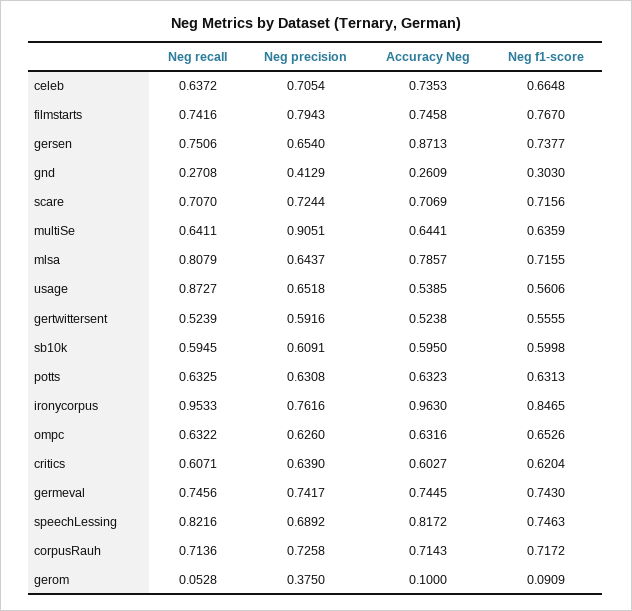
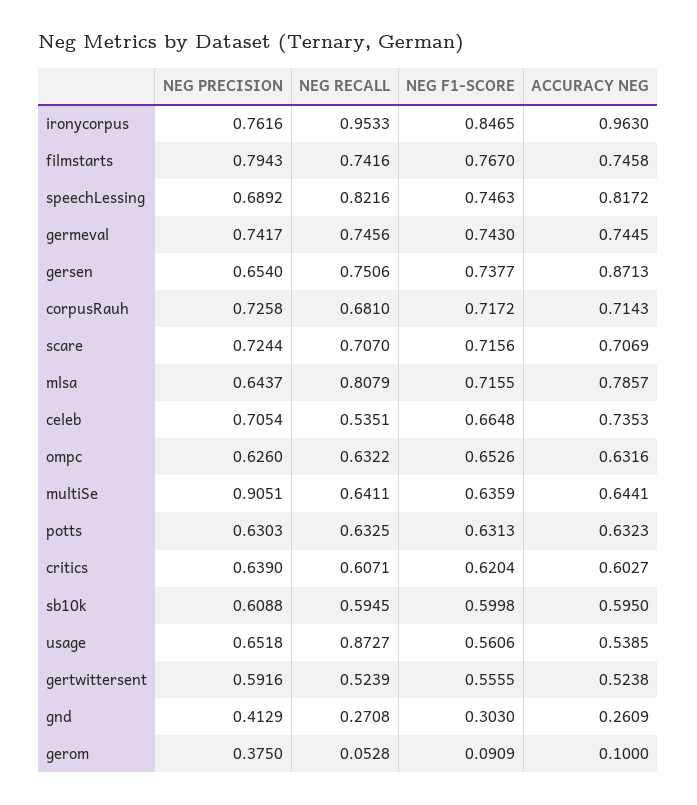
Neg recall, celeb: 0.6372 -> 0.5351
Neg precision, sb10k: 0.6091 -> 0.6088
Neg precision, potts: 0.6308 -> 0.6303
Neg recall, corpusRauh: 0.7136 -> 0.681

